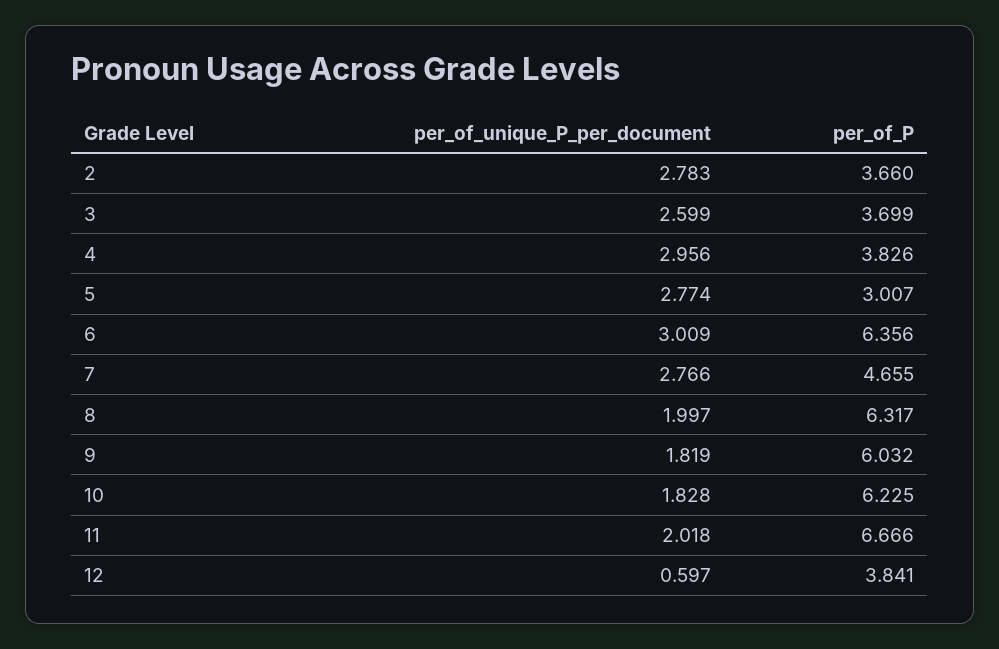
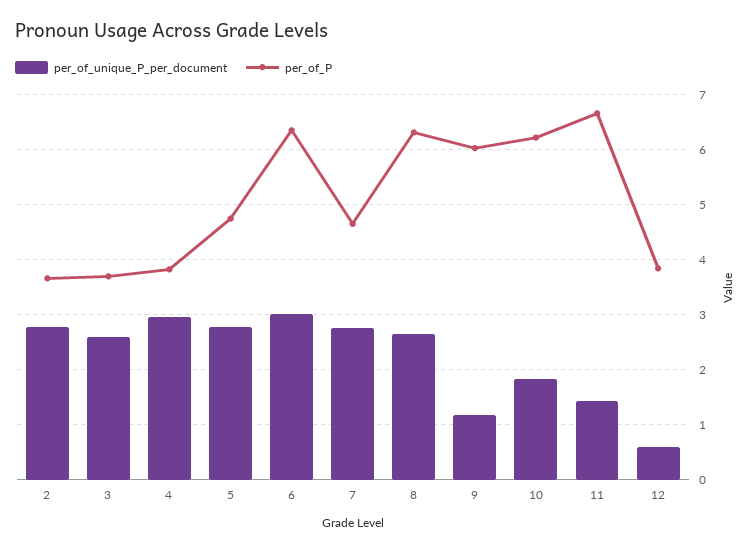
per_of_P, 5: 3.007 -> 4.8
per_of_unique_P_per_document, 8: 1.997 -> 2.6
per_of_unique_P_per_document, 9: 1.819 -> 1.2
per_of_unique_P_per_document, 11: 2.018 -> 1.4

